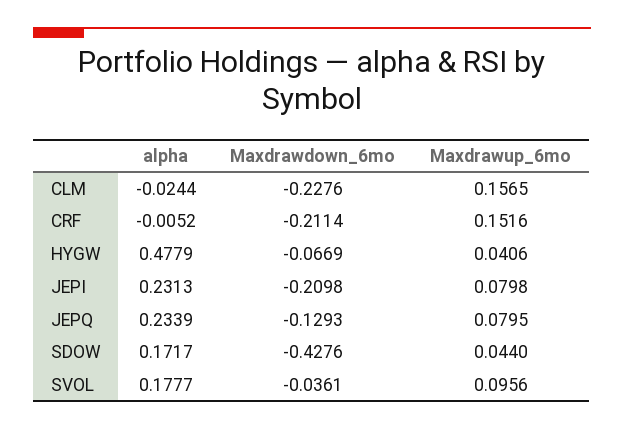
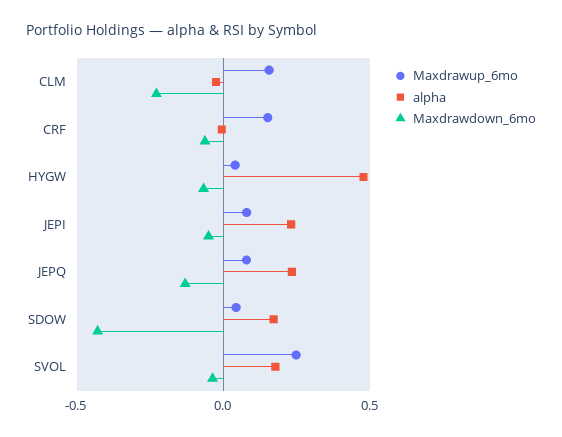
Maxdrawdown_6mo, CRF: -0.2114 -> -0.05
Maxdrawdown_6mo, JEPI: -0.2098 -> -0.05
Maxdrawup_6mo, SVOL: 0.0956 -> 0.25

